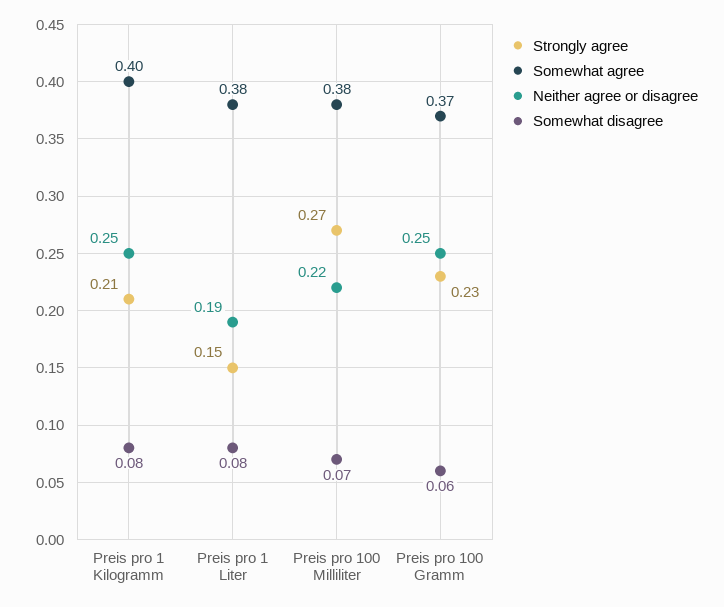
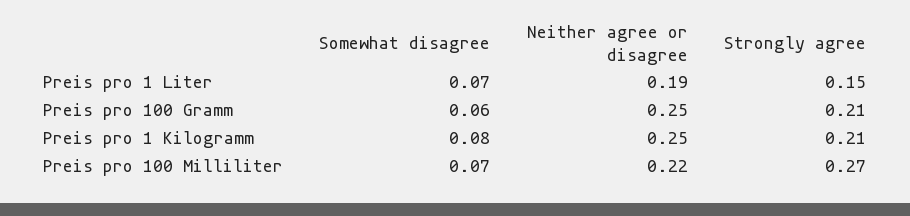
Somewhat agree, Preis pro 1 Kilogramm: 0.4 -> none
Somewhat agree, Preis pro 1 Liter: 0.38 -> none
Somewhat disagree, Preis pro 1 Liter: 0.08 -> 0.07
Somewhat agree, Preis pro 100 Milliliter: 0.38 -> none
Strongly agree, Preis pro 100 Gramm: 0.23 -> 0.21
Somewhat agree, Preis pro 100 Gramm: 0.37 -> none

